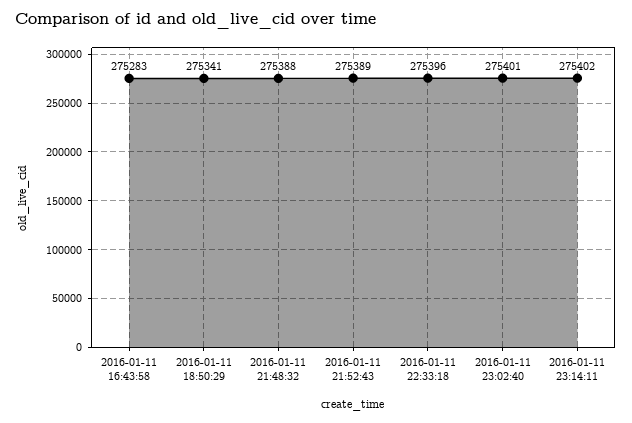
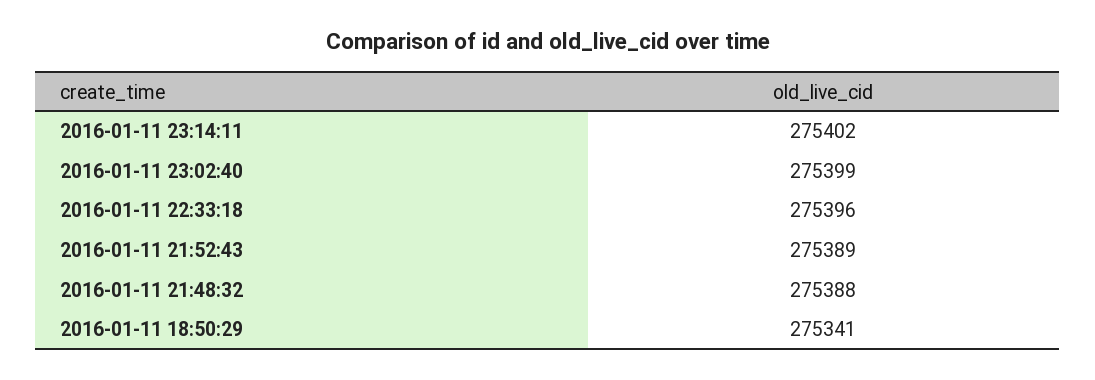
2016-01-11 16:43:58: 275283 -> none
2016-01-11 23:02:40: 275401 -> 275399

